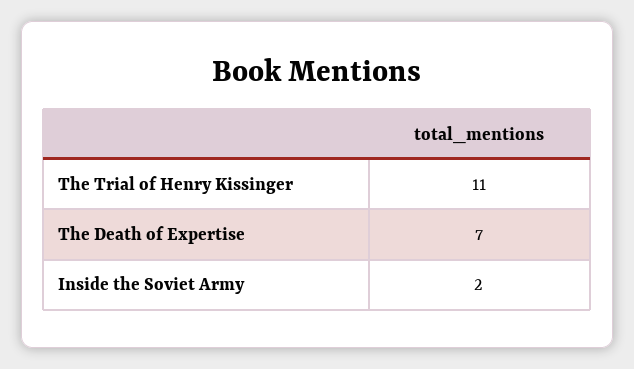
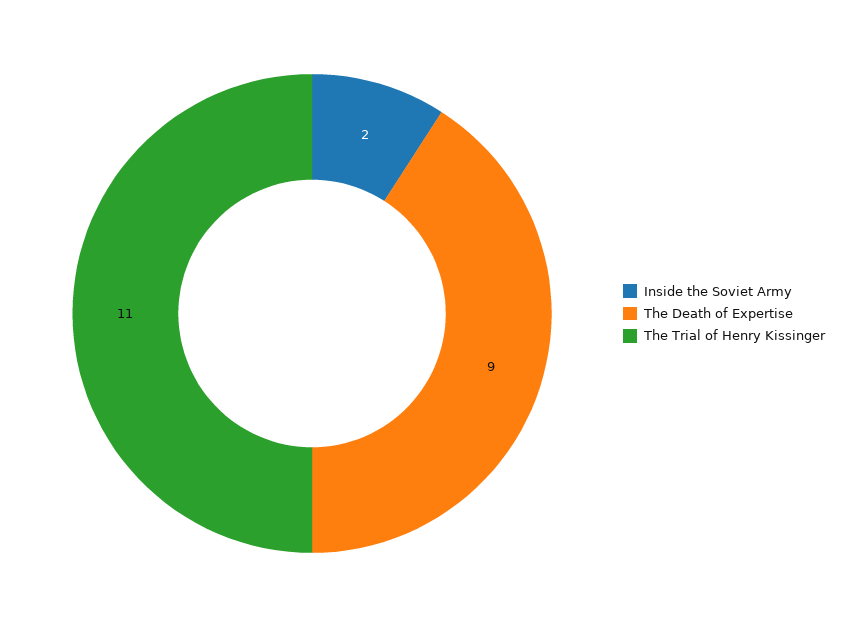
The Death of Expertise: 7 -> 9

